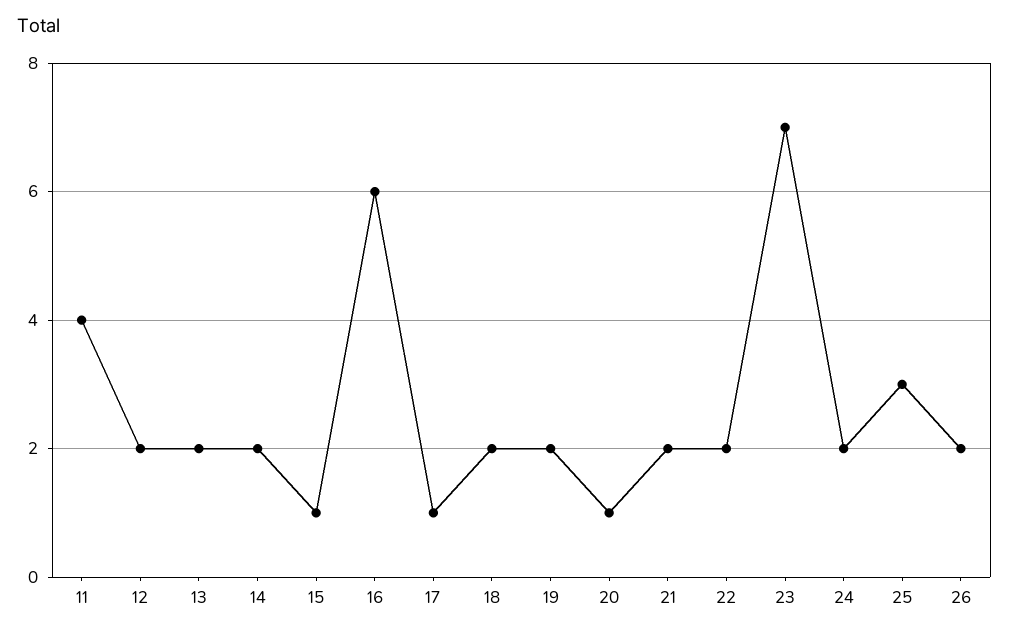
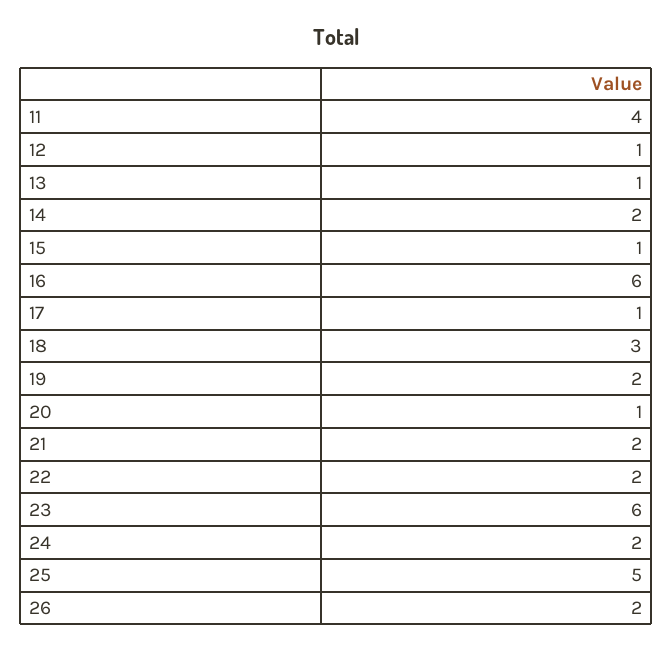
12: 2 -> 1
13: 2 -> 1
18: 2 -> 3
23: 7 -> 6
25: 3 -> 5

